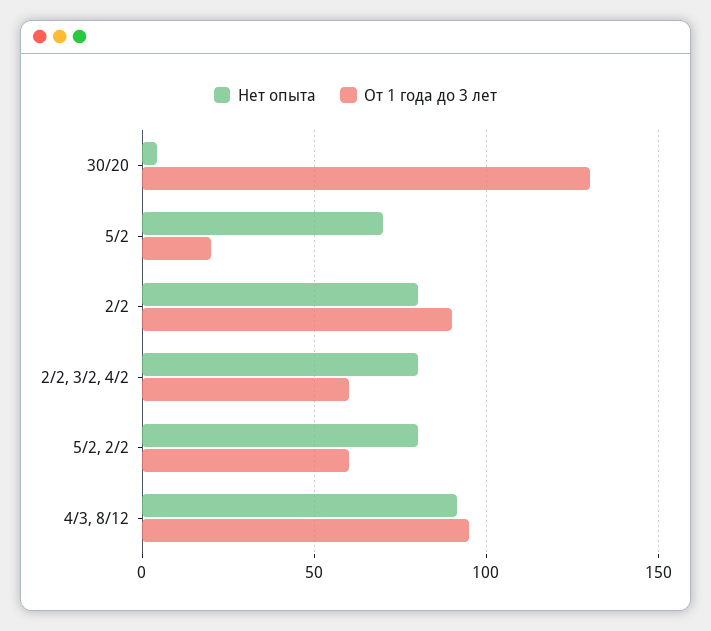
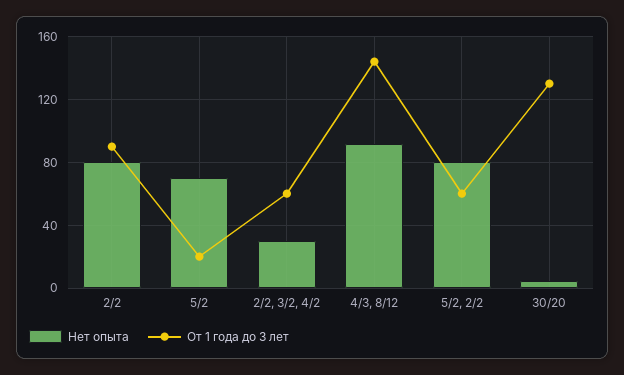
Нет опыта, 2/2, 3/2, 4/2: 80 -> 30
От 1 года до 3 лет, 4/3, 8/12: 95 -> 145

